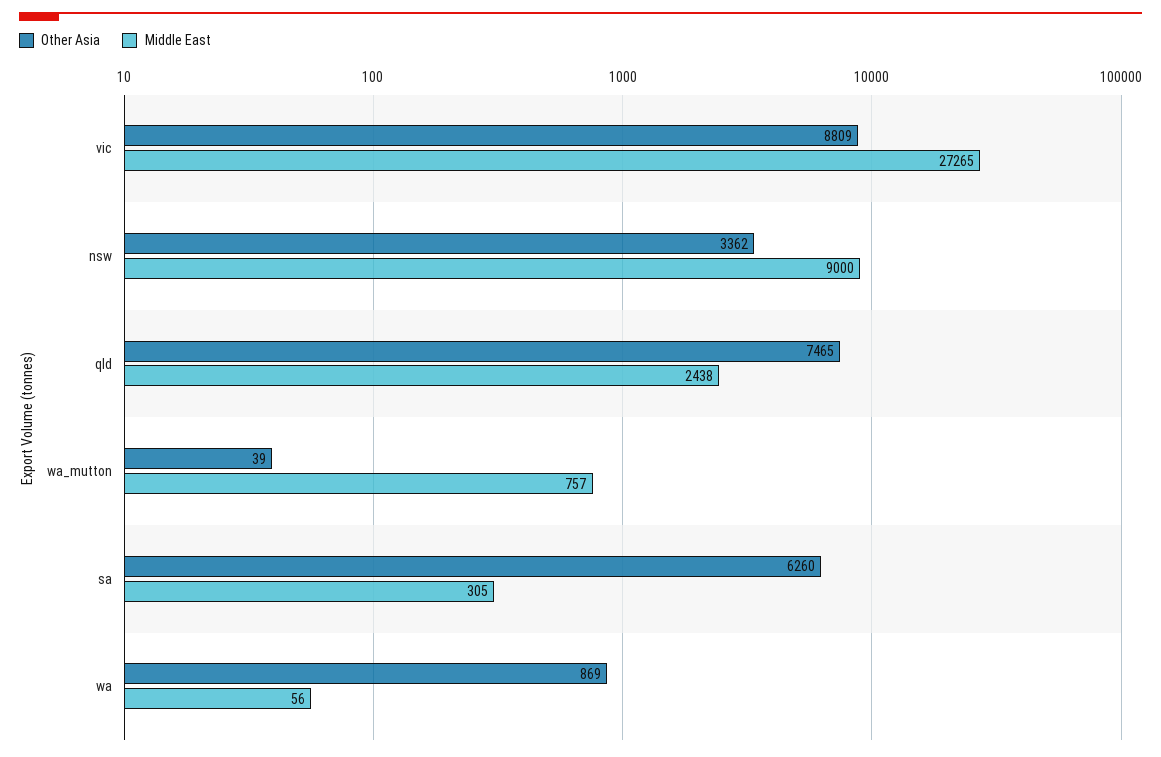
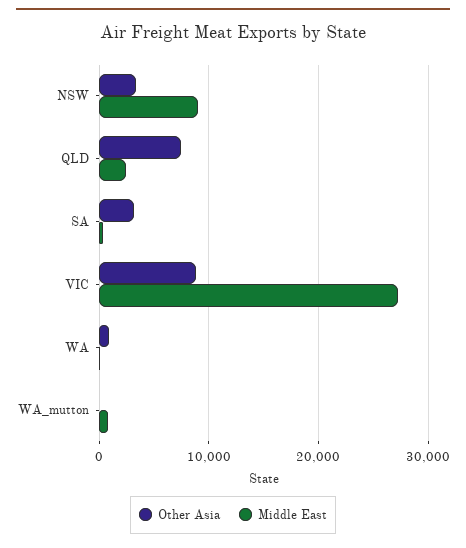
Other Asia, sa: 6260 -> 3000

